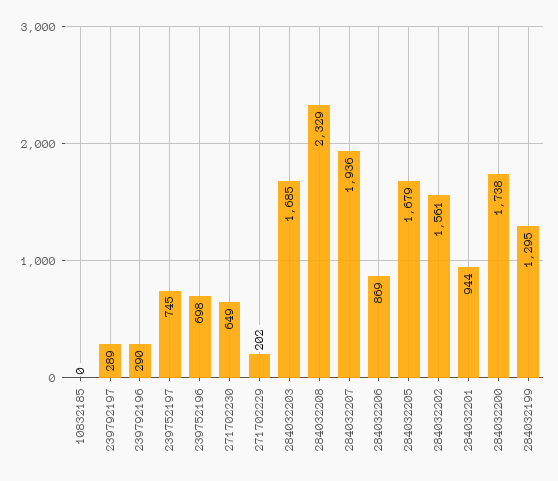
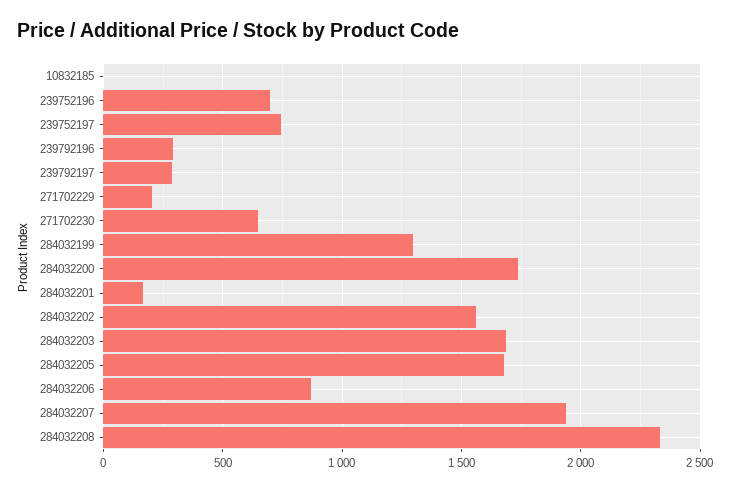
284032201: 944 -> 150

